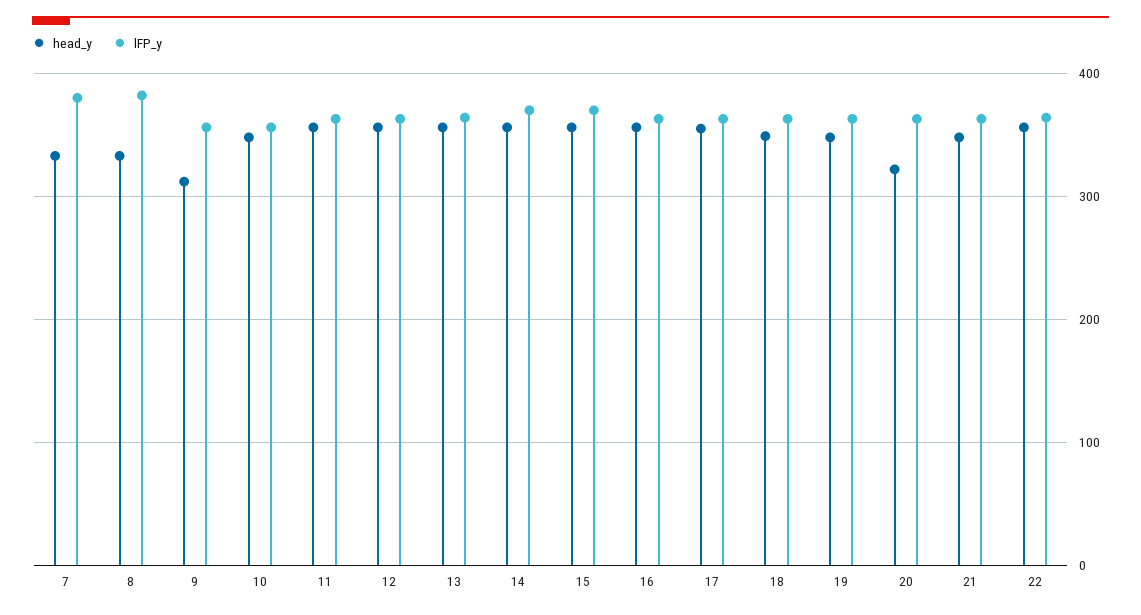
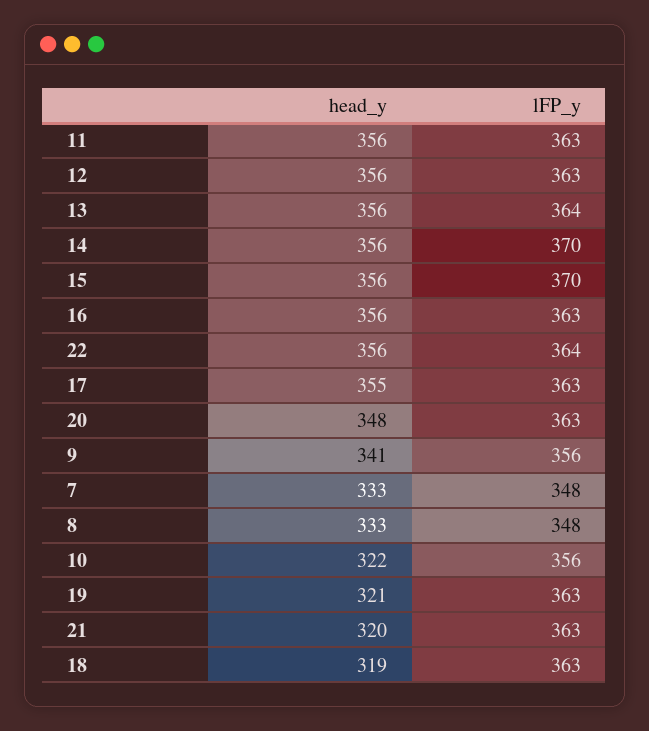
lFP_y, 7: 380 -> 348
lFP_y, 8: 380 -> 348
head_y, 9: 310 -> 341
head_y, 10: 350 -> 322
head_y, 18: 350 -> 319
head_y, 19: 350 -> 321
head_y, 20: 320 -> 348
head_y, 21: 350 -> 320

